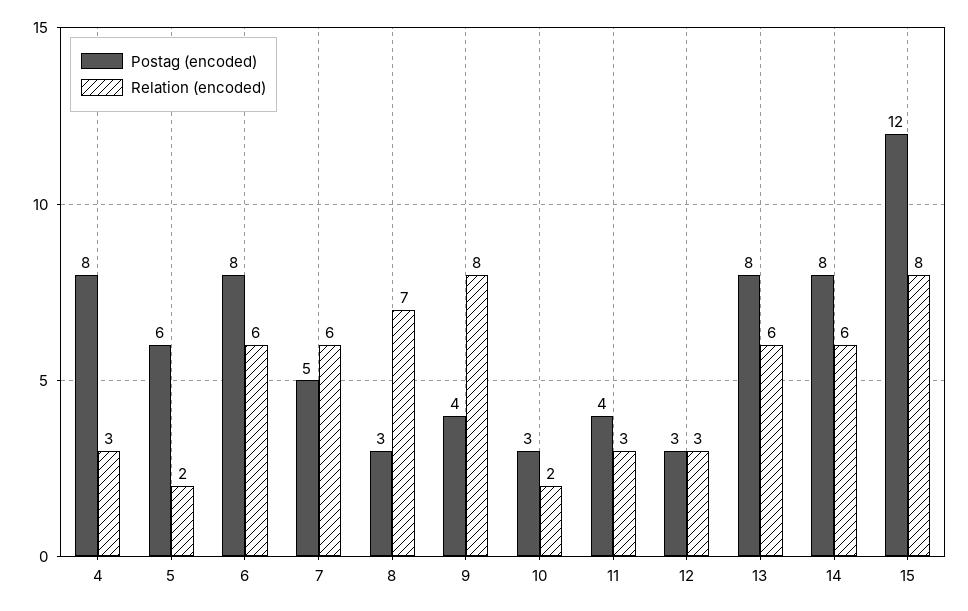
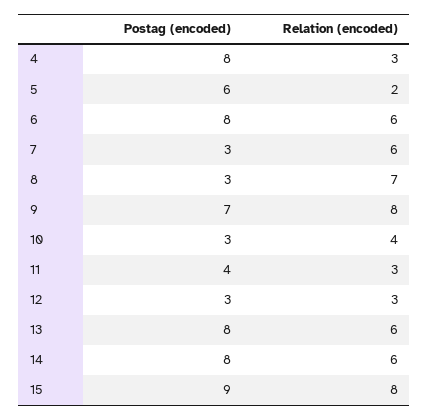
Postag (encoded), 7: 5 -> 3
Postag (encoded), 9: 4 -> 7
Relation (encoded), 10: 2 -> 4
Postag (encoded), 15: 12 -> 9

